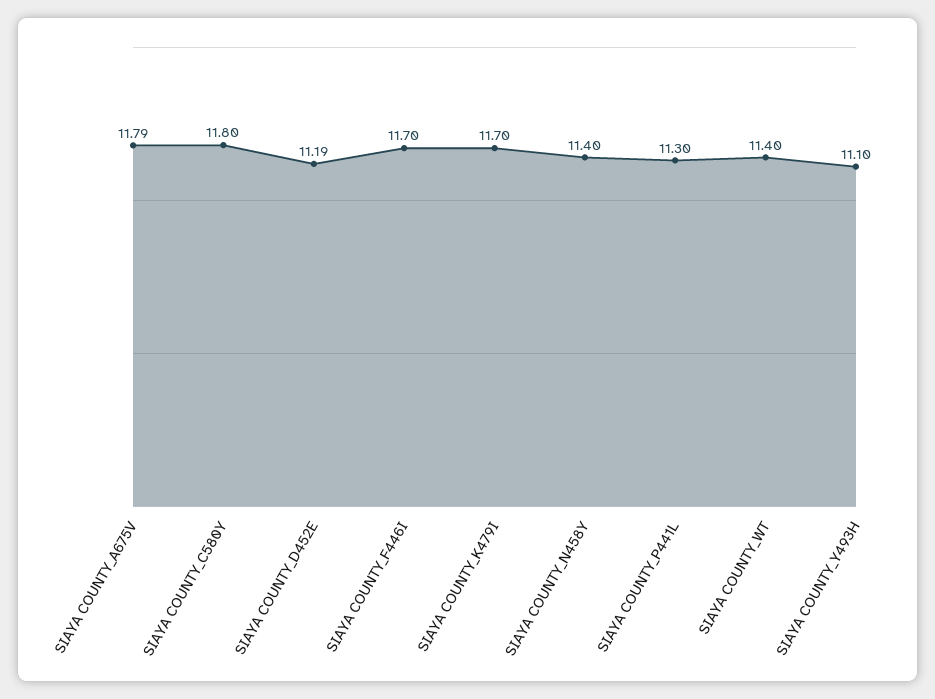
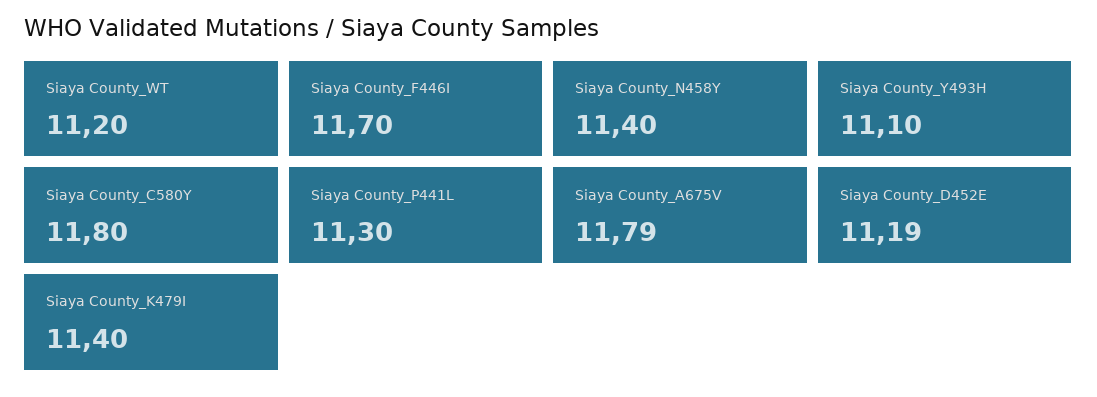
SIAYA COUNTY_K479I: 11.7 -> 11.4
SIAYA COUNTY_WT: 11.4 -> 11.2

